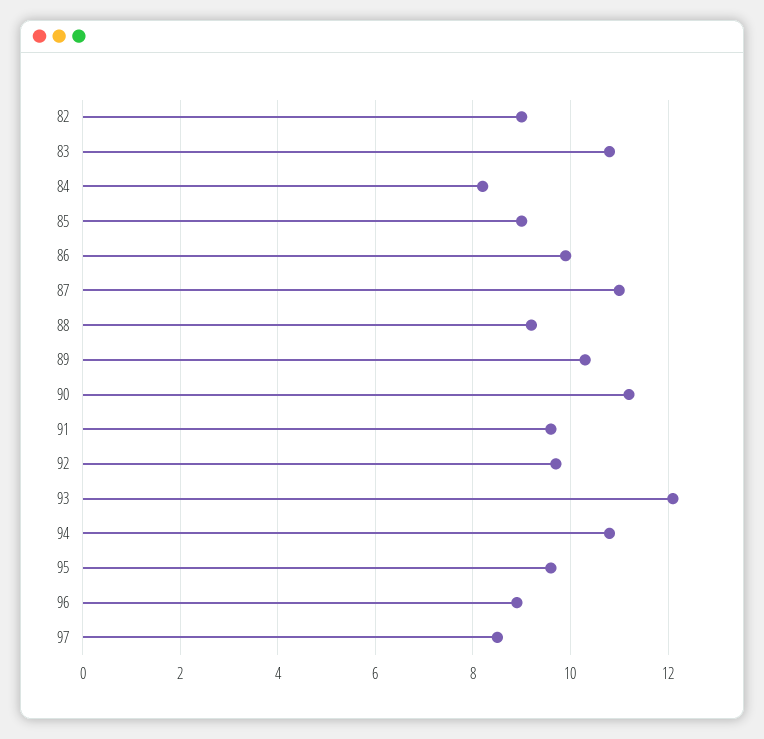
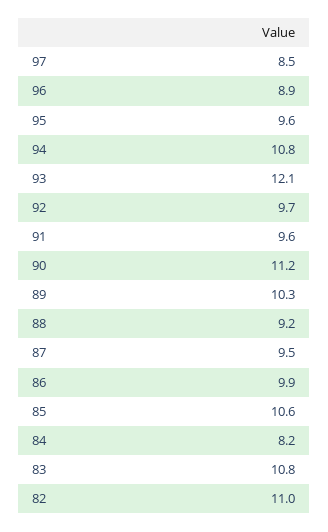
82: 9 -> 11
85: 9 -> 10.6
87: 11 -> 9.5

